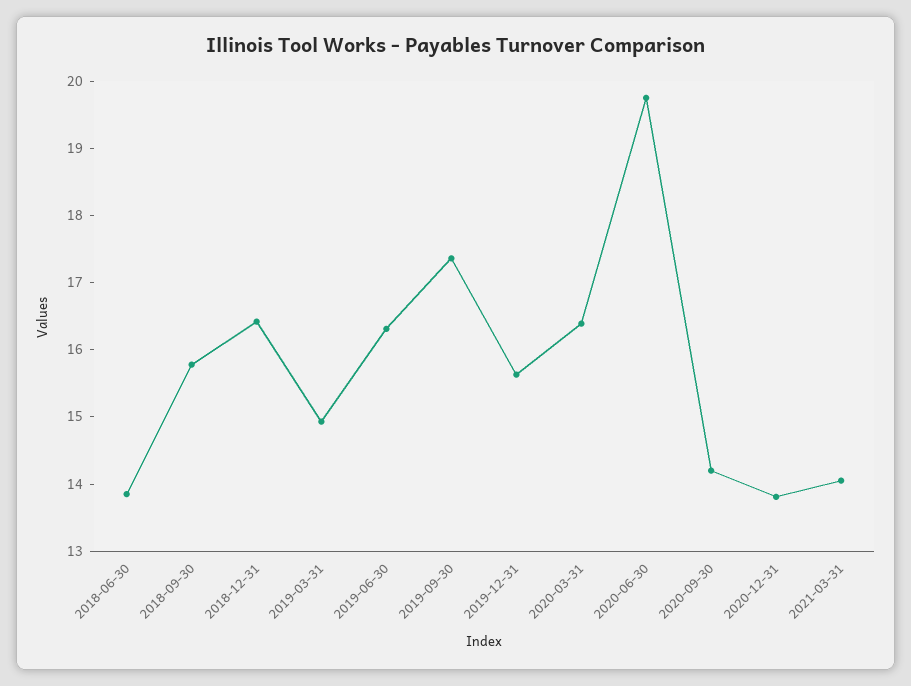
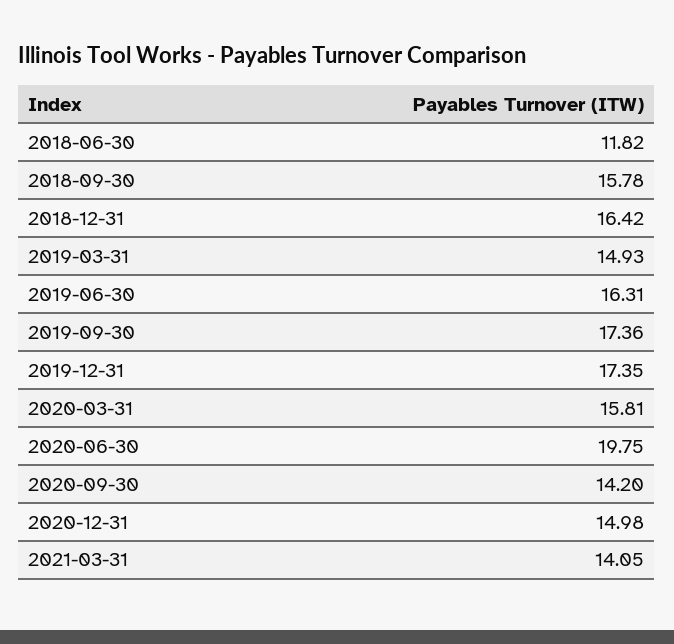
2018-06-30: 13.8 -> 11.82
2019-12-31: 15.6 -> 17.35
2020-03-31: 16.4 -> 15.81
2020-12-31: 13.8 -> 14.98

